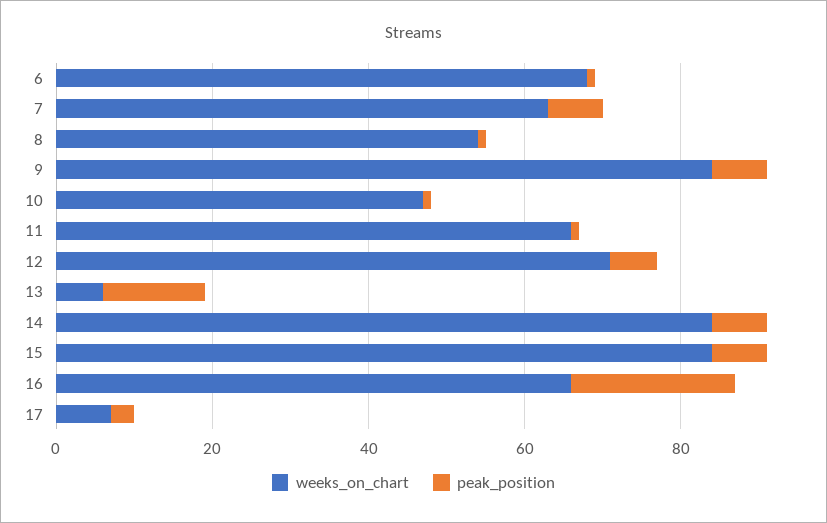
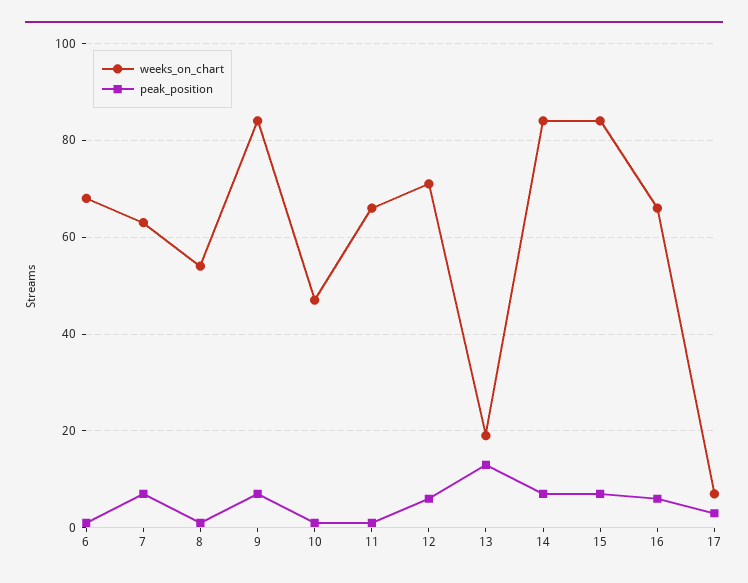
weeks_on_chart, 13: 5 -> 20
peak_position, 16: 20 -> 5

